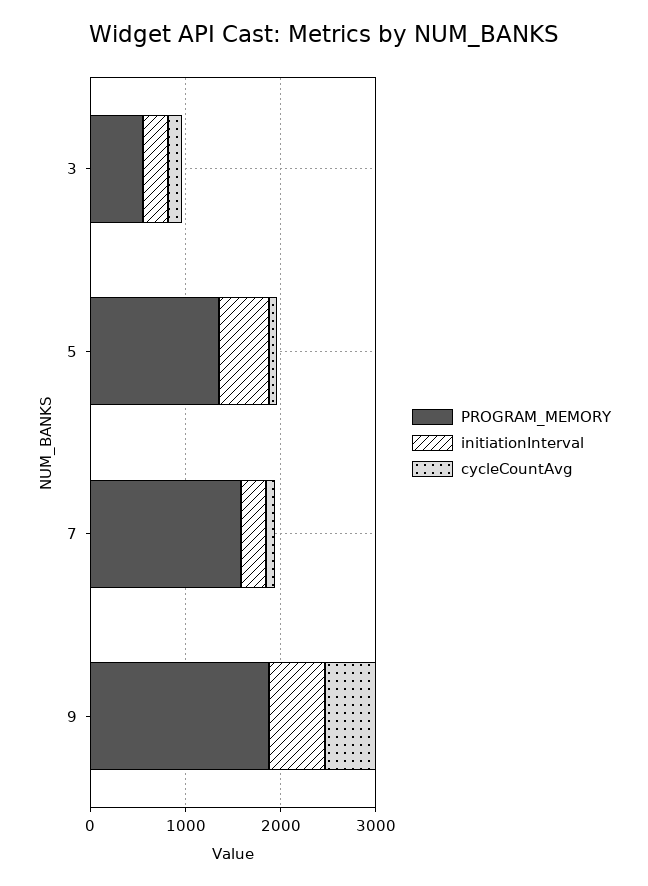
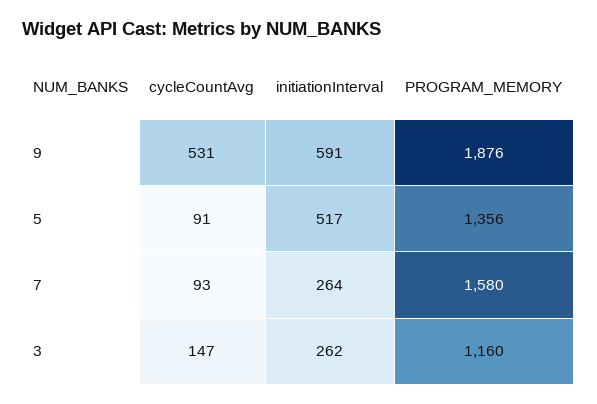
PROGRAM_MEMORY, 3: 600 -> 1160

